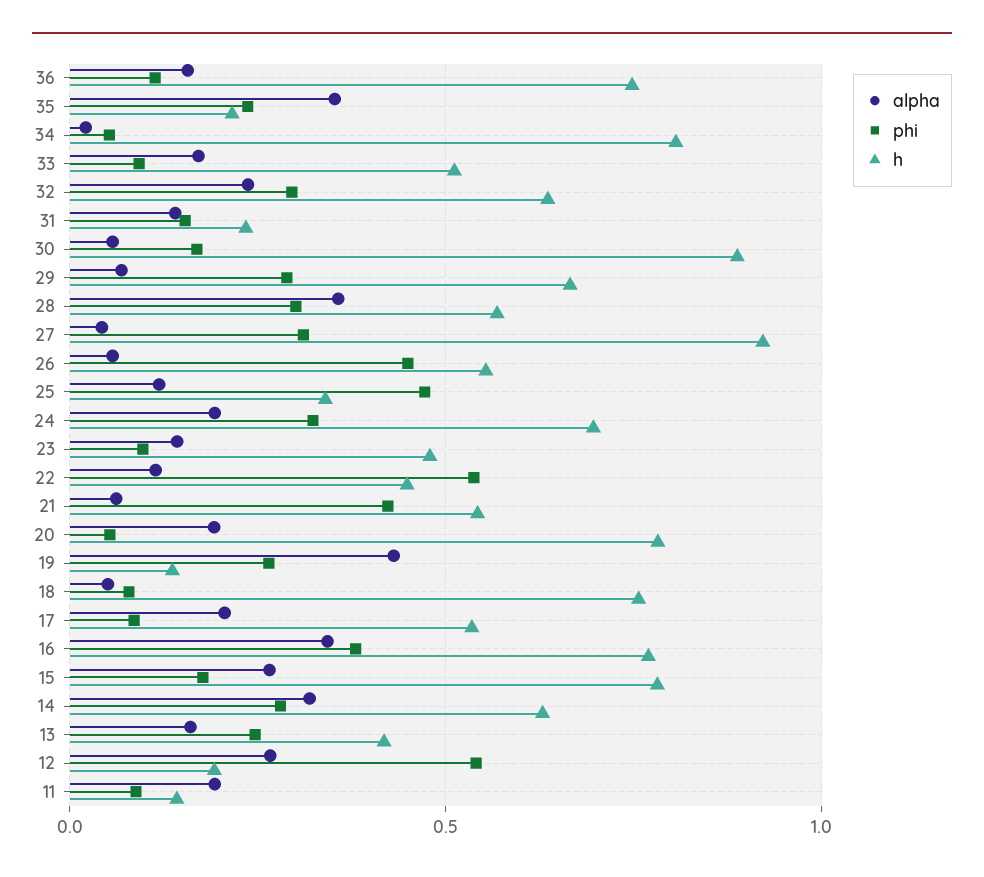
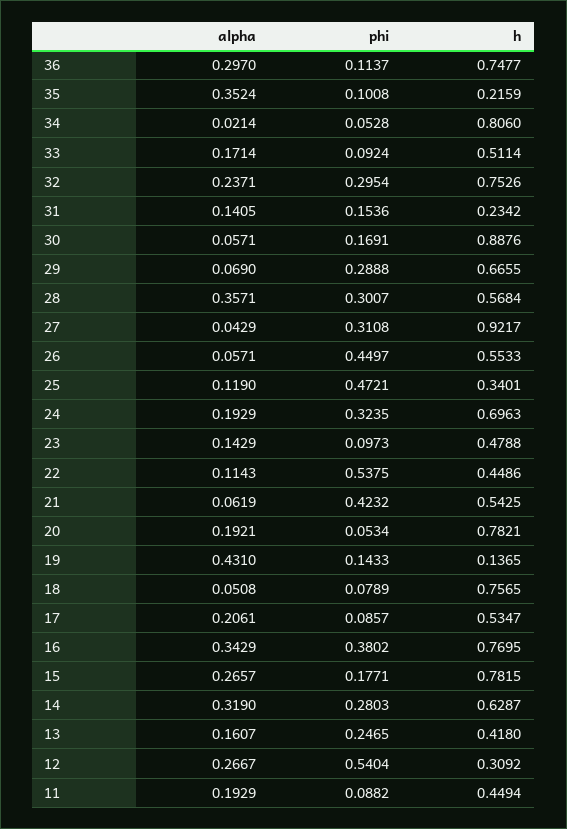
alpha, 36: 0.15 -> 0.297
phi, 35: 0.25 -> 0.1008
h, 32: 0.65 -> 0.7526
phi, 19: 0.25 -> 0.1433
h, 12: 0.2 -> 0.3092
h, 11: 0.15 -> 0.4494

